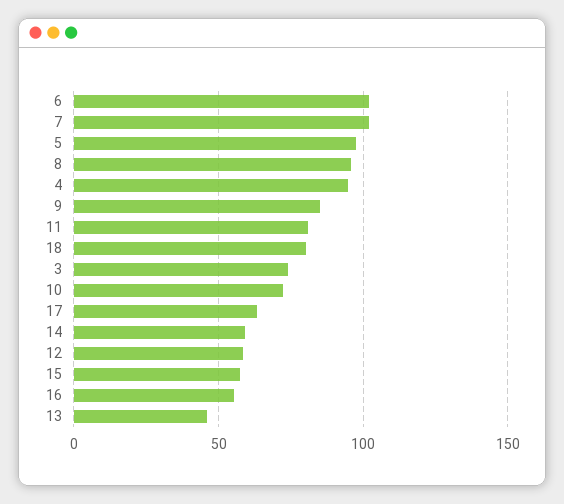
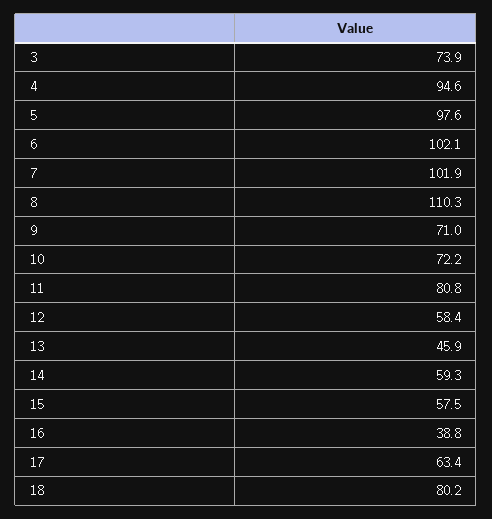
8: 95 -> 110.3
9: 85 -> 71
16: 55 -> 38.8

